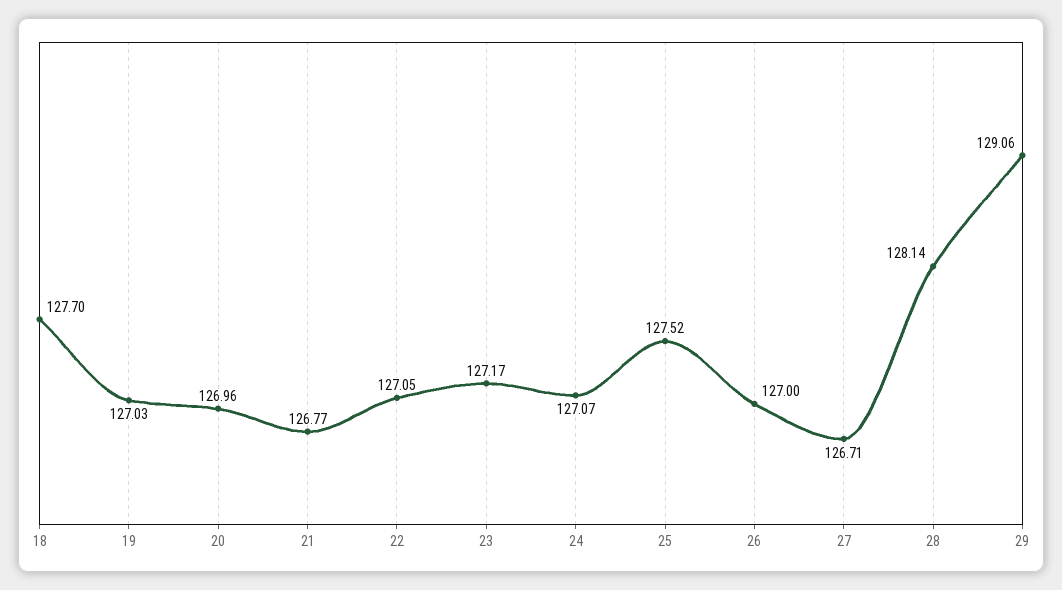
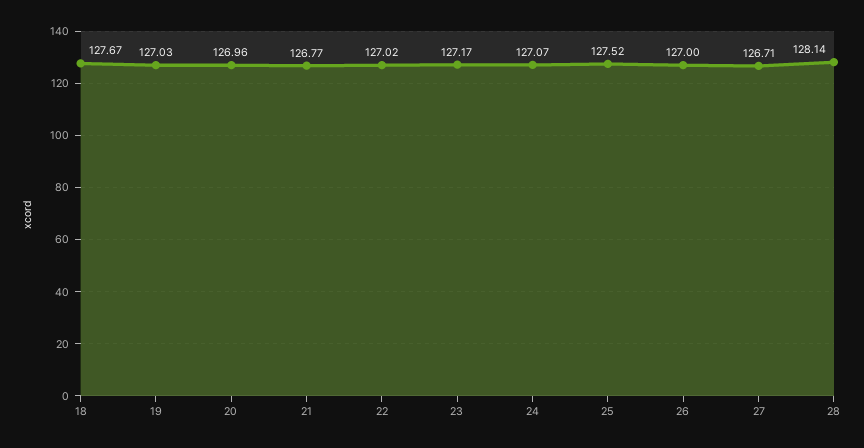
18: 127.7 -> 127.67
22: 127.05 -> 127.02
29: 129.06 -> none

